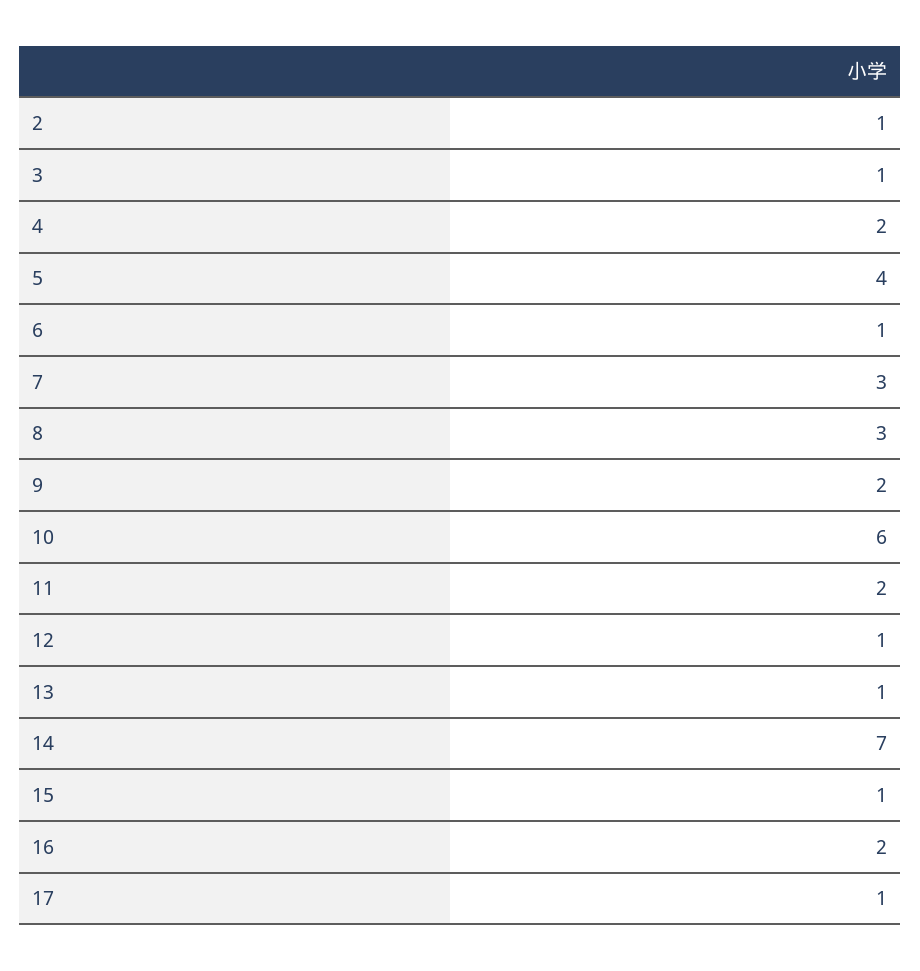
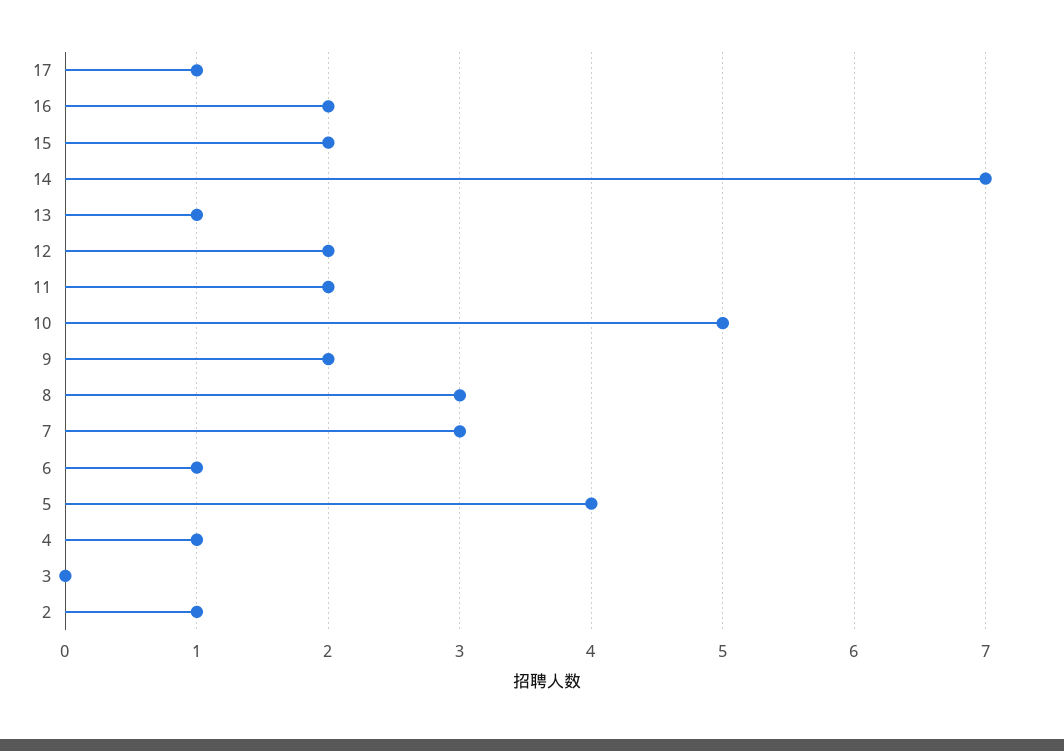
3: 1 -> 0
4: 2 -> 1
10: 6 -> 5
12: 1 -> 2
15: 1 -> 2

